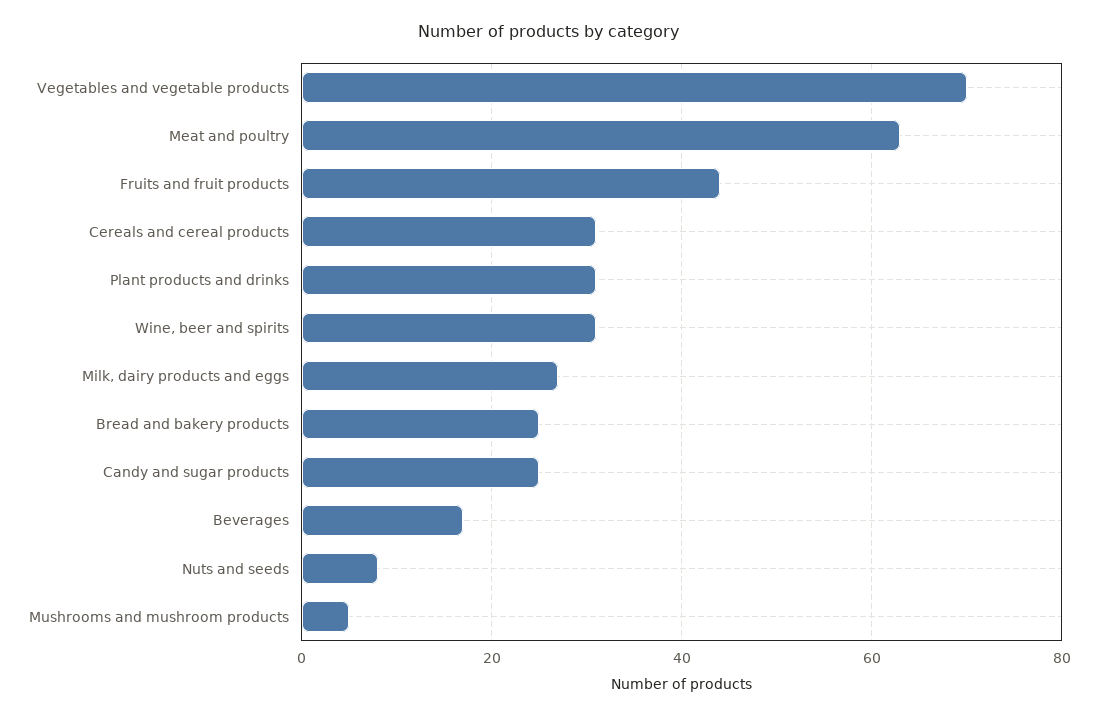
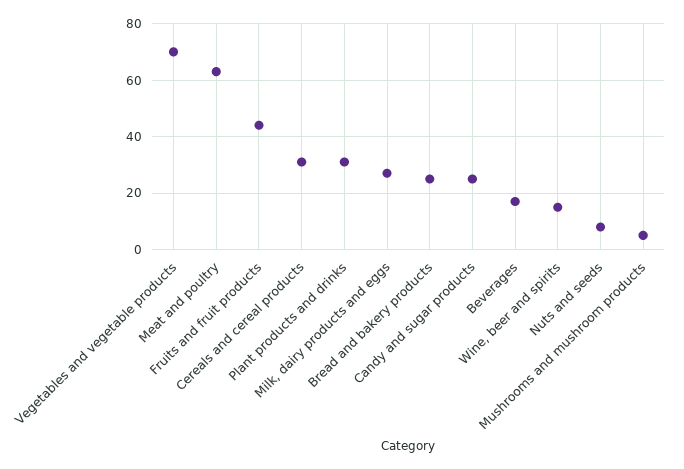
Wine, beer and spirits: 30 -> 15

